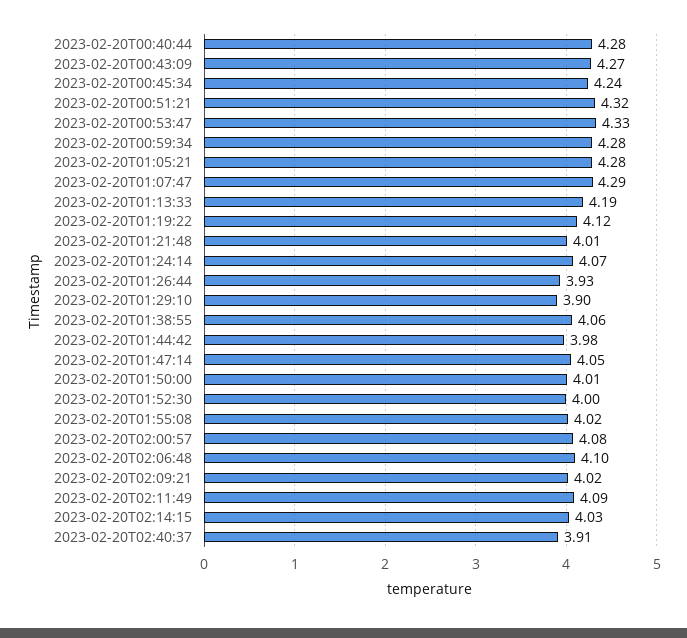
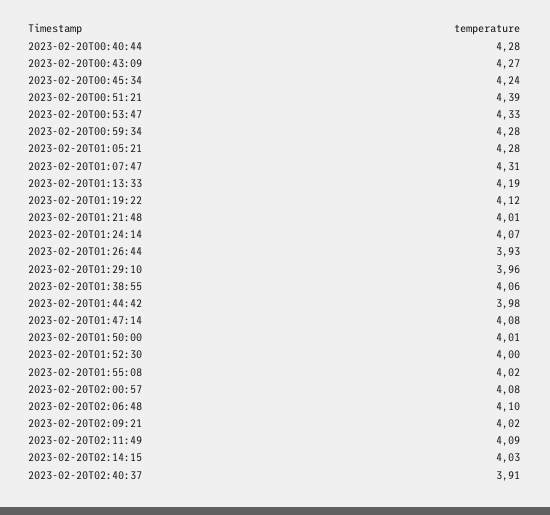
2023-02-20T00:51:21: 4.32 -> 4.39
2023-02-20T01:07:47: 4.29 -> 4.31
2023-02-20T01:29:10: 3.9 -> 3.96
2023-02-20T01:47:14: 4.05 -> 4.08

